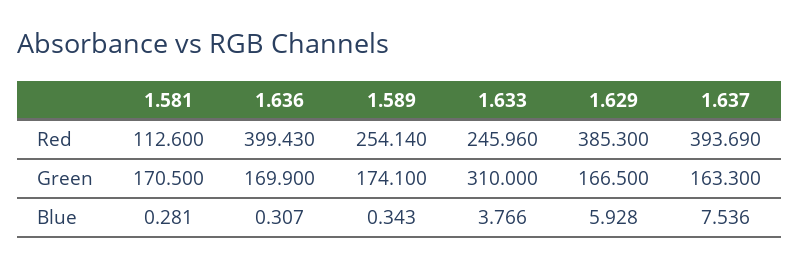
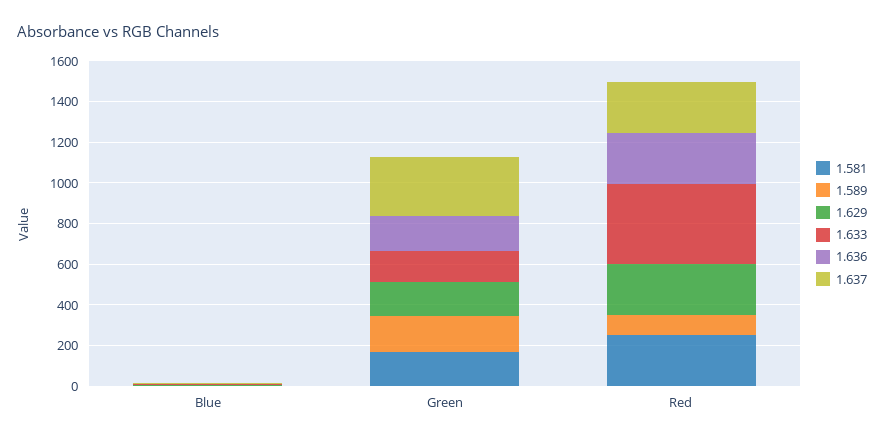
1.581, Red: 112.6 -> 250
1.636, Red: 399.43 -> 250
1.589, Red: 254.14 -> 100
1.633, Red: 245.96 -> 400
1.629, Red: 385.3 -> 250
1.637, Red: 393.69 -> 250
1.633, Green: 310 -> 150
1.637, Green: 163.3 -> 300

